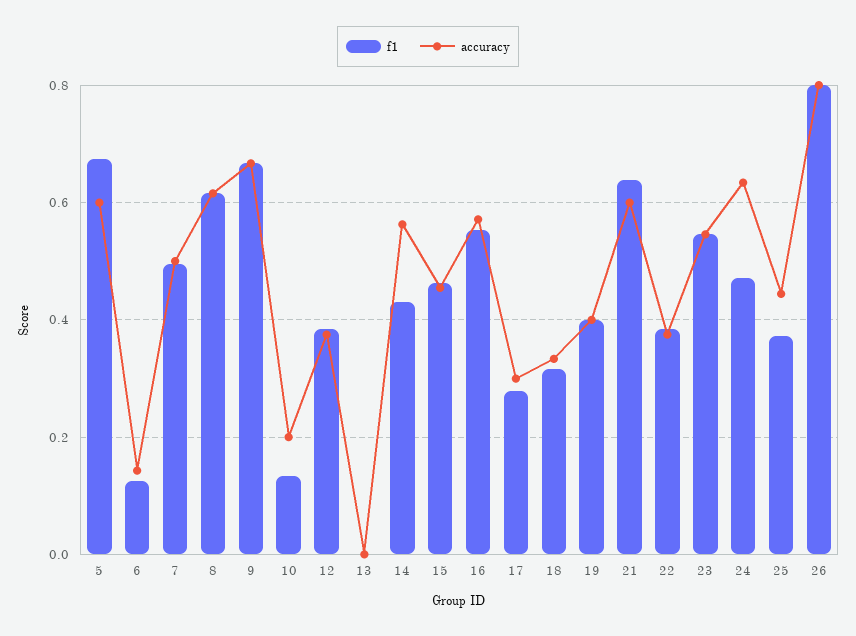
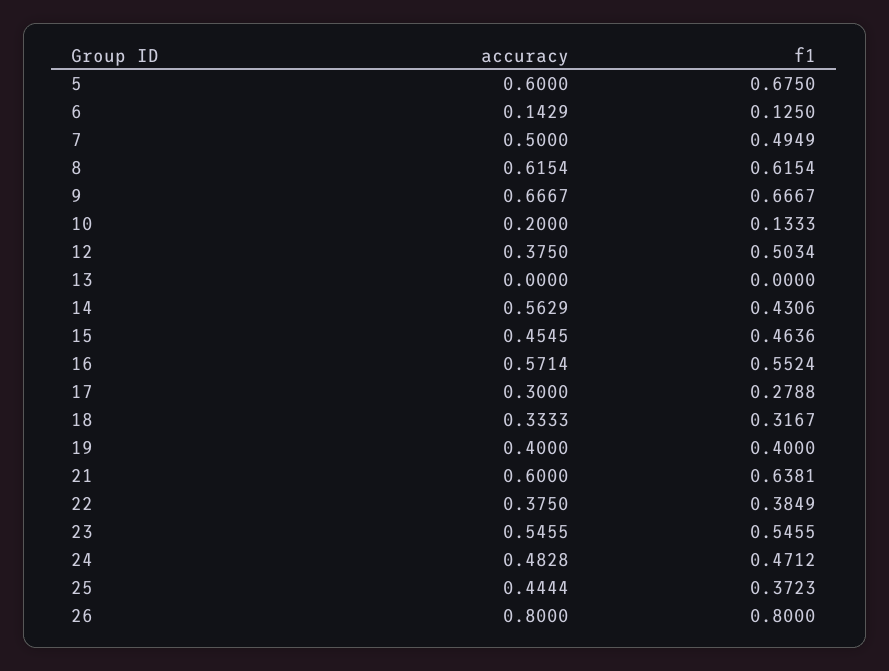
f1, 12: 0.38 -> 0.5034
accuracy, 24: 0.64 -> 0.4828

